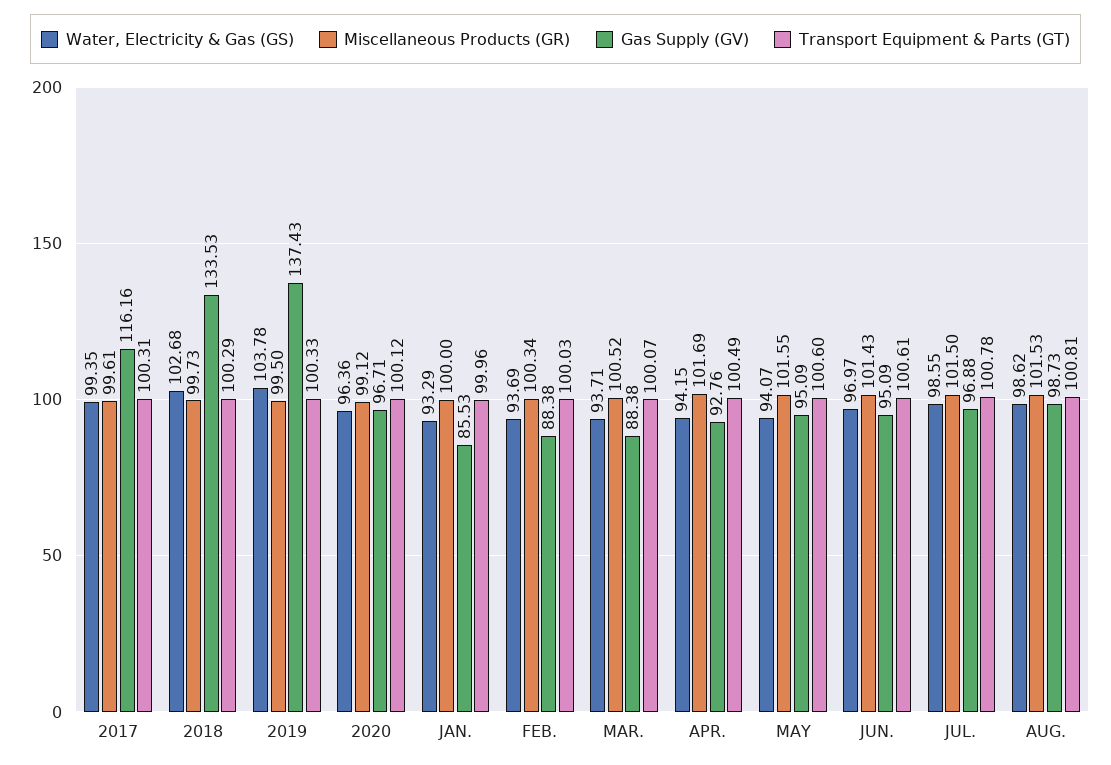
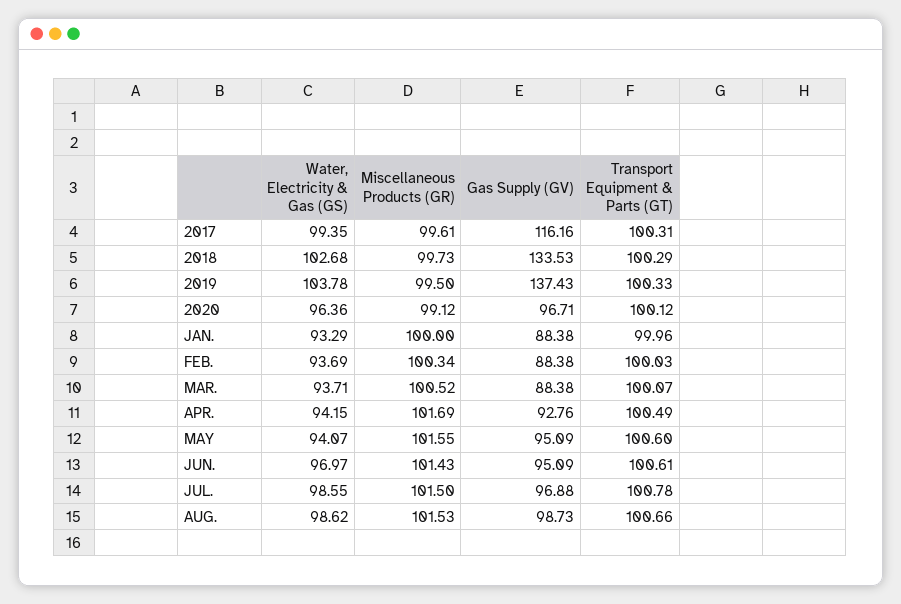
Gas Supply (GV), JAN.: 85.53 -> 88.38
Transport Equipment & Parts (GT), AUG.: 100.81 -> 100.66

